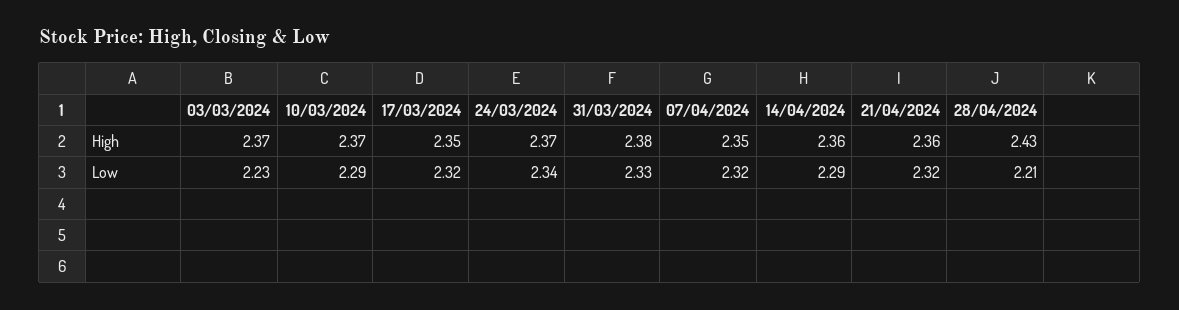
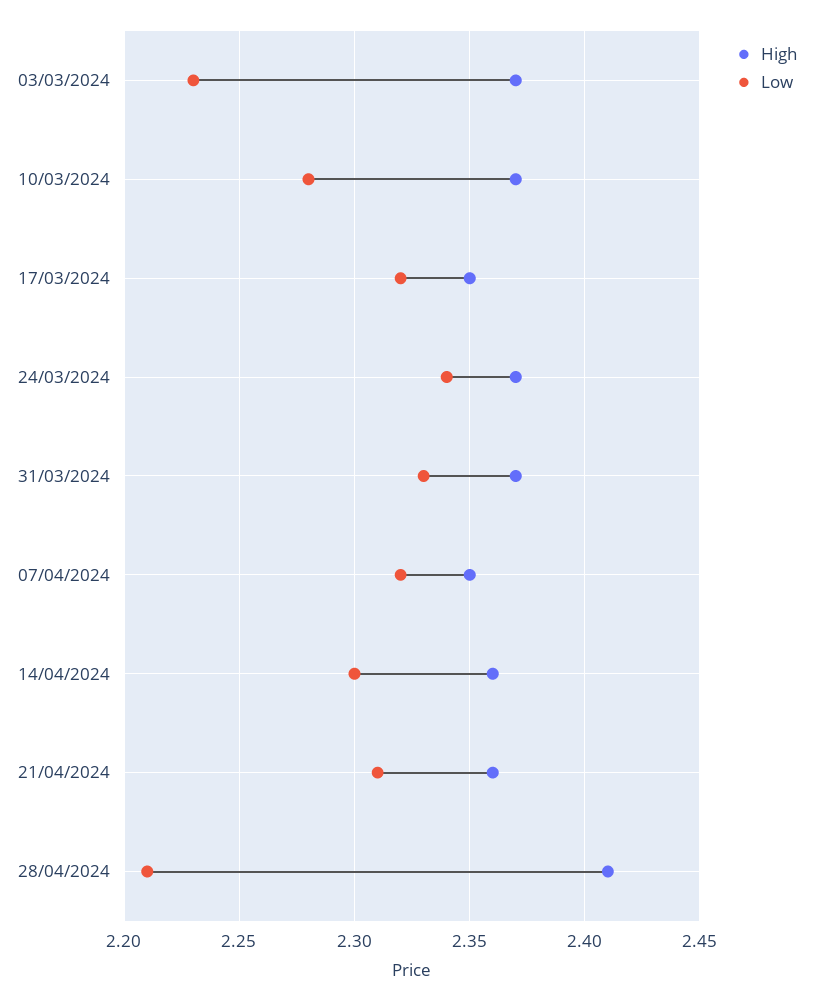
High, 31/03/2024: 2.38 -> 2.37
High, 28/04/2024: 2.43 -> 2.41
Low, 10/03/2024: 2.29 -> 2.28
Low, 14/04/2024: 2.29 -> 2.3
Low, 21/04/2024: 2.32 -> 2.31

